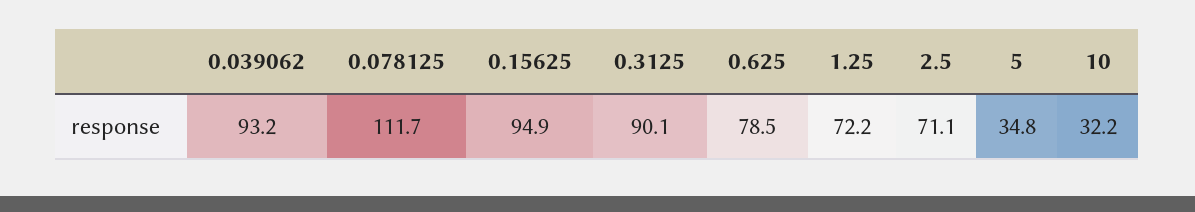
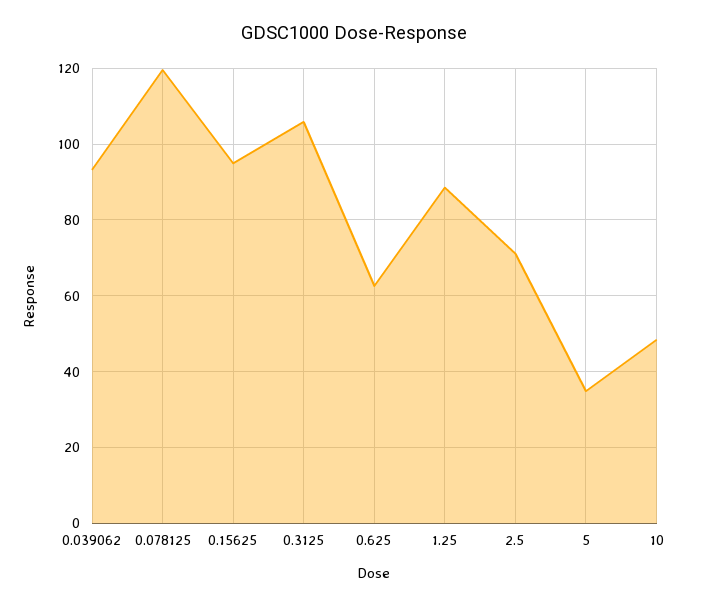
0.078125: 111.7 -> 120
0.3125: 90.1 -> 106
0.625: 78.5 -> 62
1.25: 72.2 -> 88
10: 32.2 -> 48

